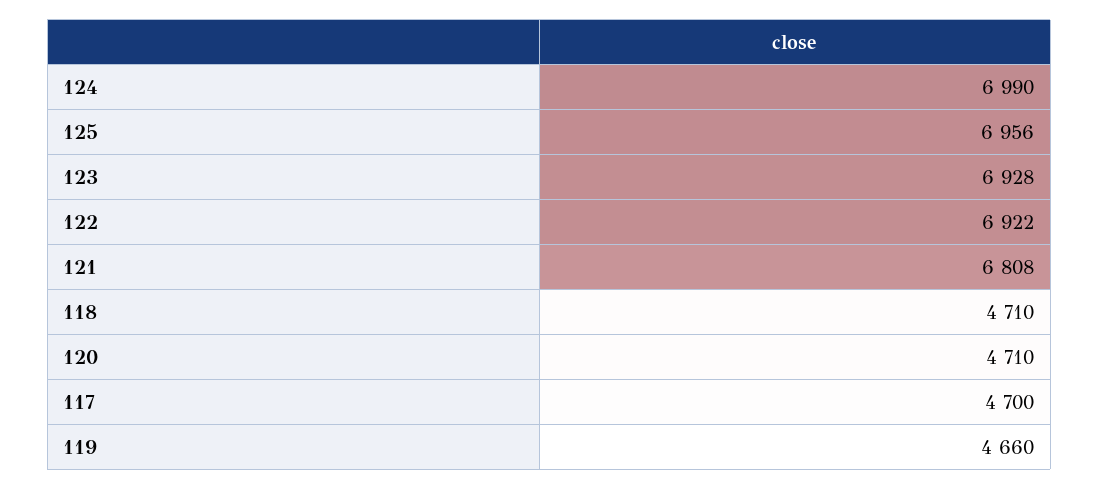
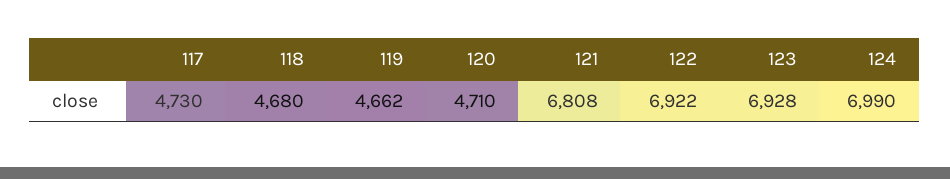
125: 6956 -> none
118: 4710 -> 4680
117: 4700 -> 4730
119: 4660 -> 4662

